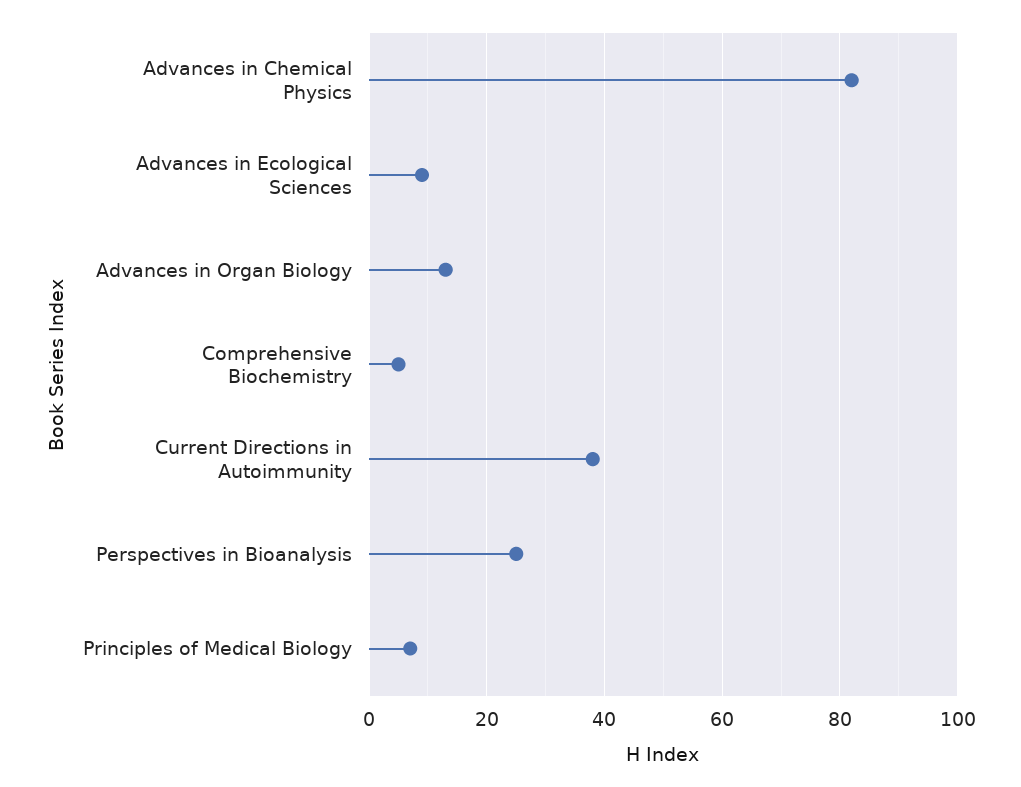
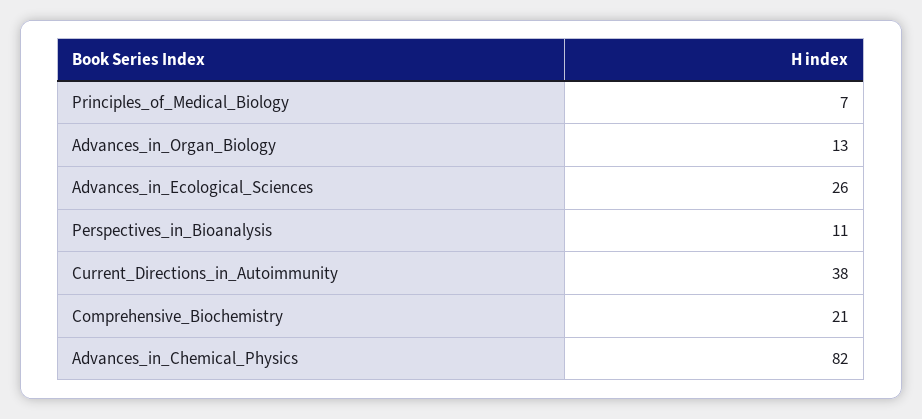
Advances in Ecological Sciences: 10 -> 26
Comprehensive Biochemistry: 5 -> 21
Perspectives in Bioanalysis: 25 -> 11

